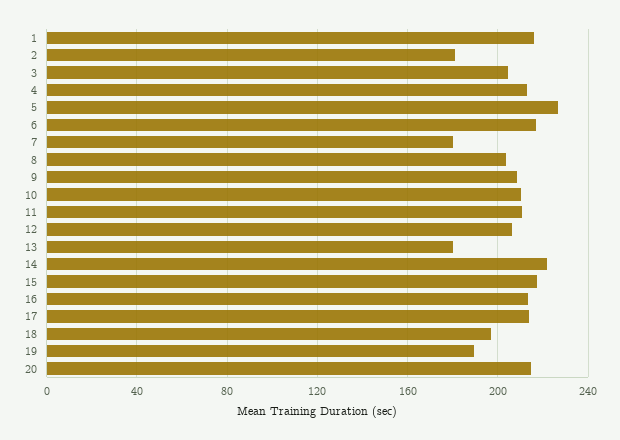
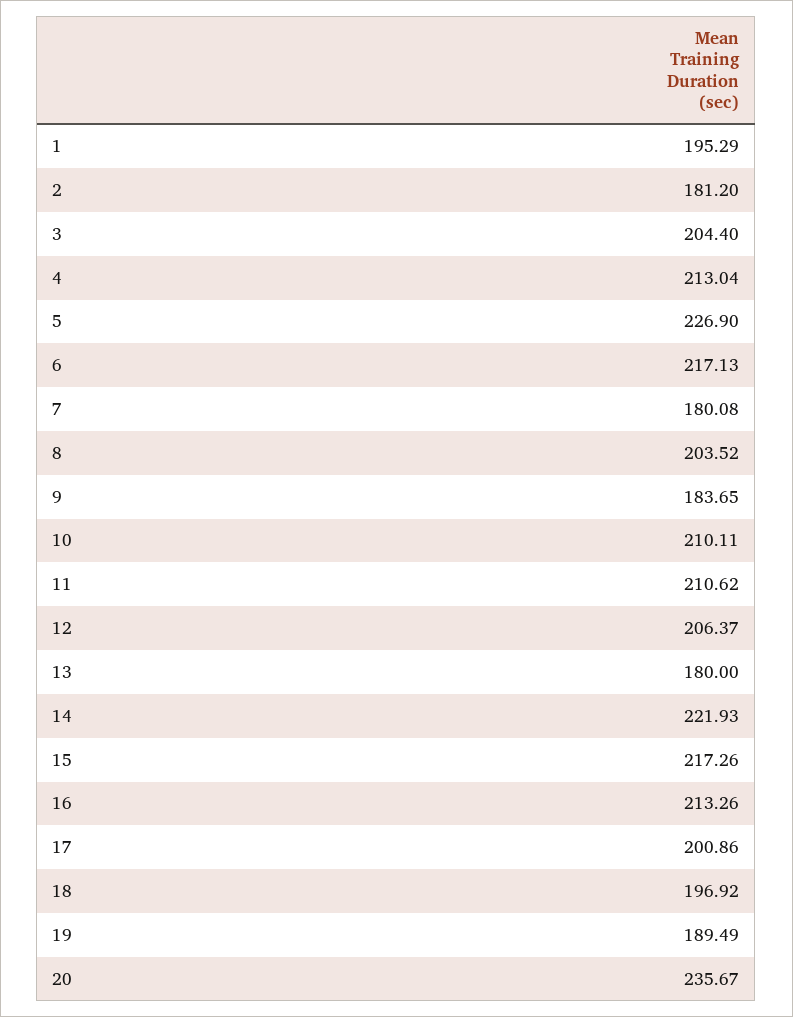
1: 215 -> 195.29
9: 210 -> 183.65
17: 215 -> 200.86
20: 215 -> 235.67

